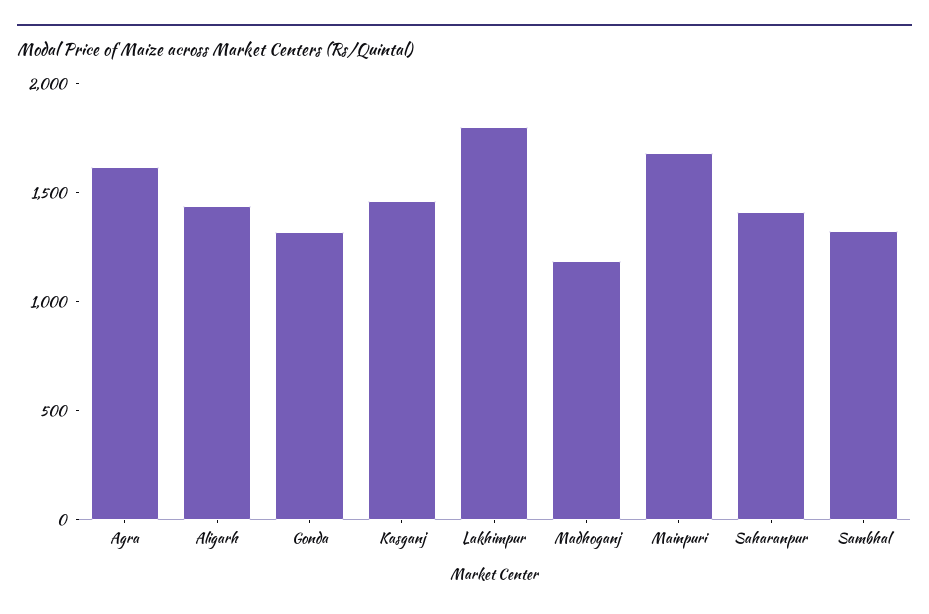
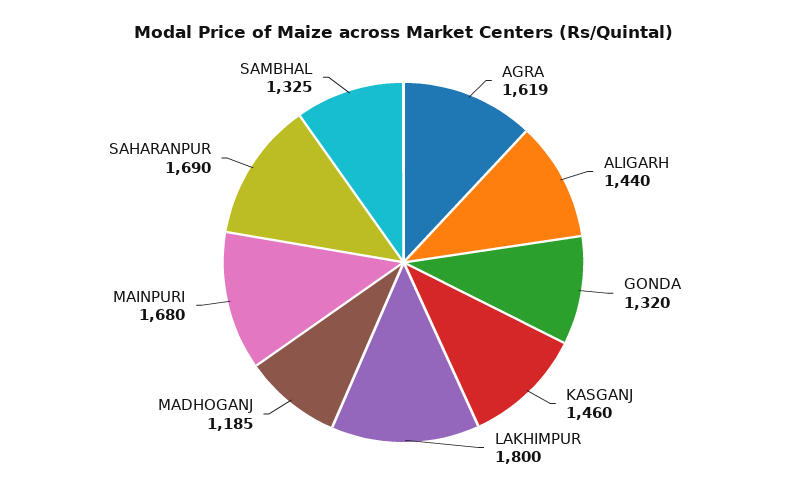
Saharanpur: 1400 -> 1690

